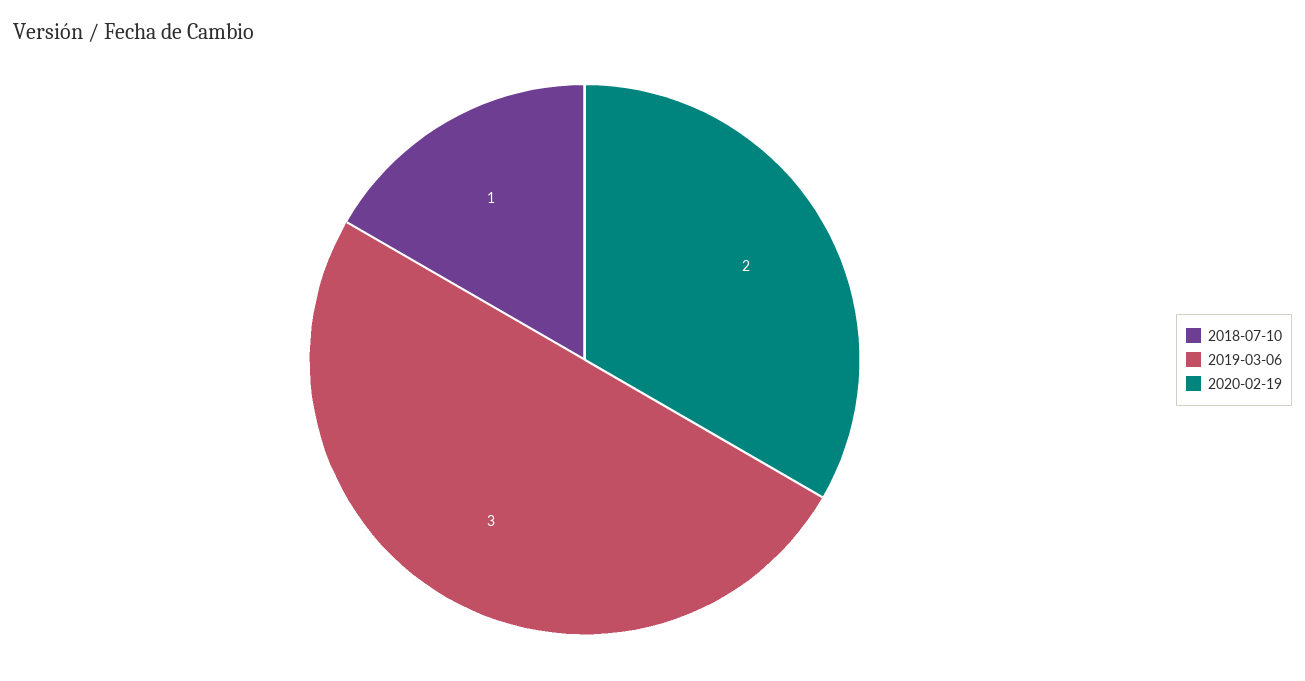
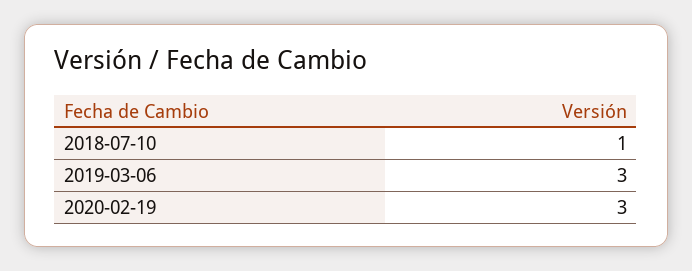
2020-02-19: 2 -> 3

